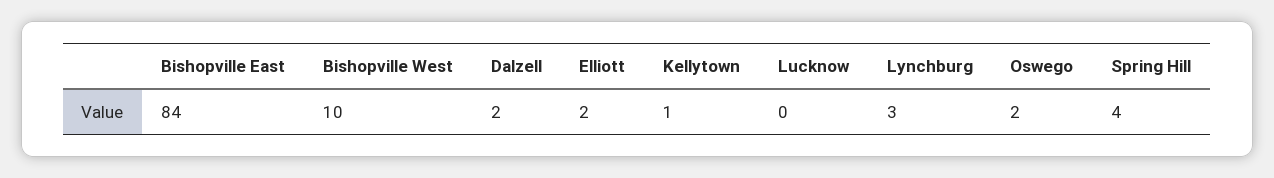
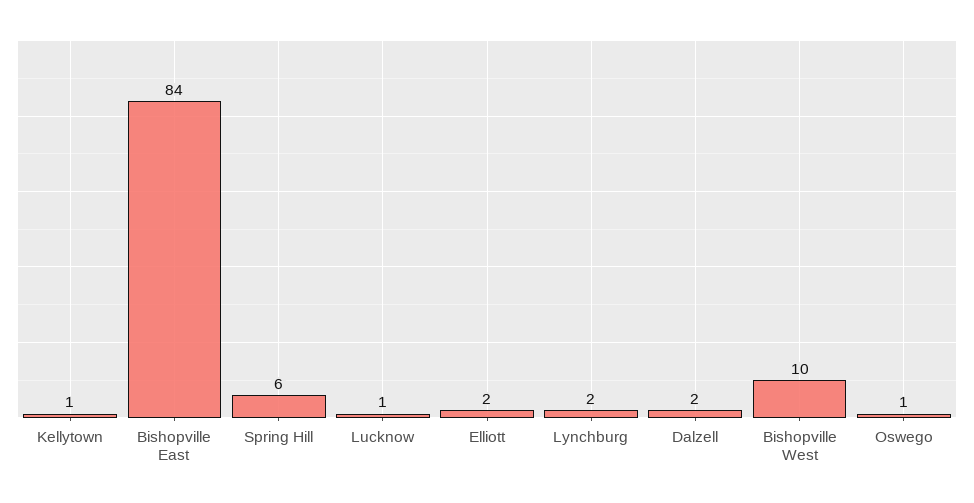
Lucknow: 0 -> 1
Lynchburg: 3 -> 2
Oswego: 2 -> 1
Spring Hill: 4 -> 6

